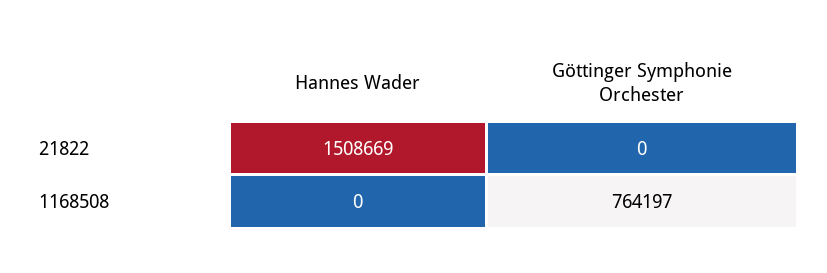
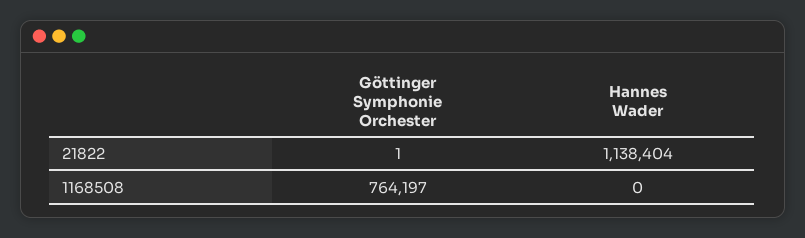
Hannes Wader, 21822: 1508669 -> 1138404
Göttinger Symphonie Orchester, 21822: 0 -> 1

